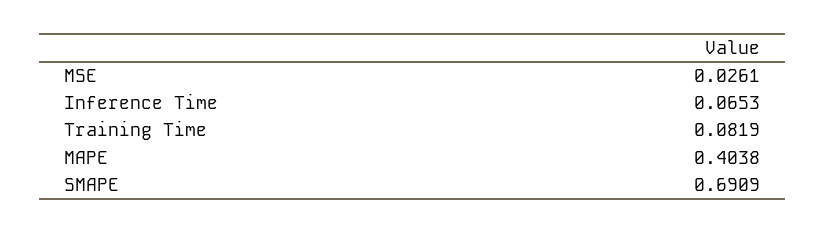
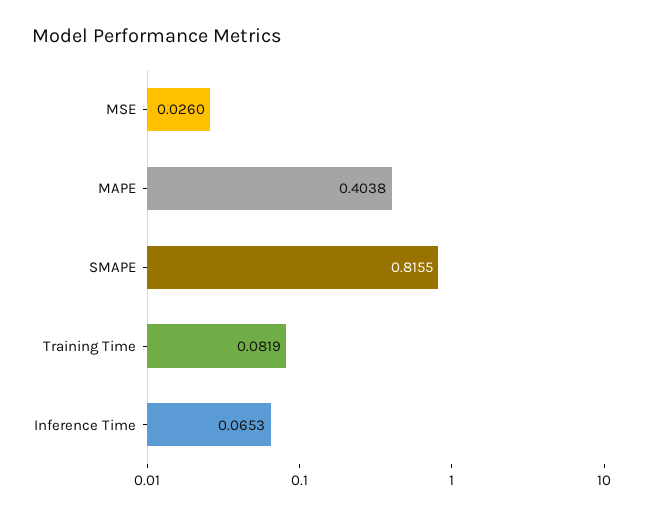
MSE: 0.0261 -> 0.026
SMAPE: 0.6909 -> 0.8155

